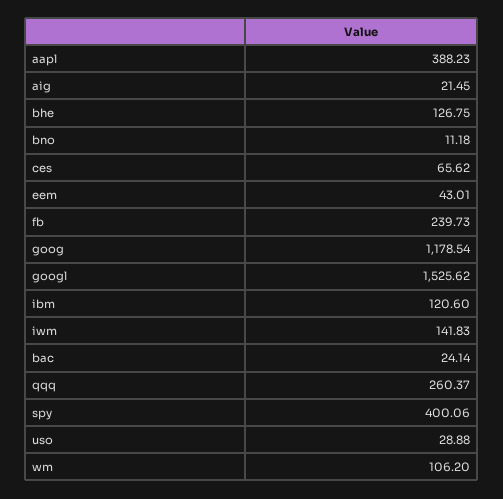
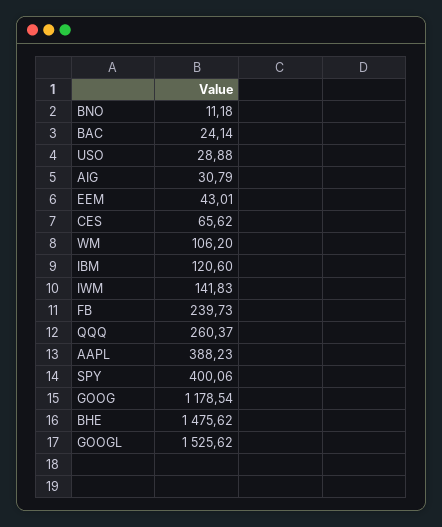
aig: 21.45 -> 30.79
bhe: 126.75 -> 1475.62

